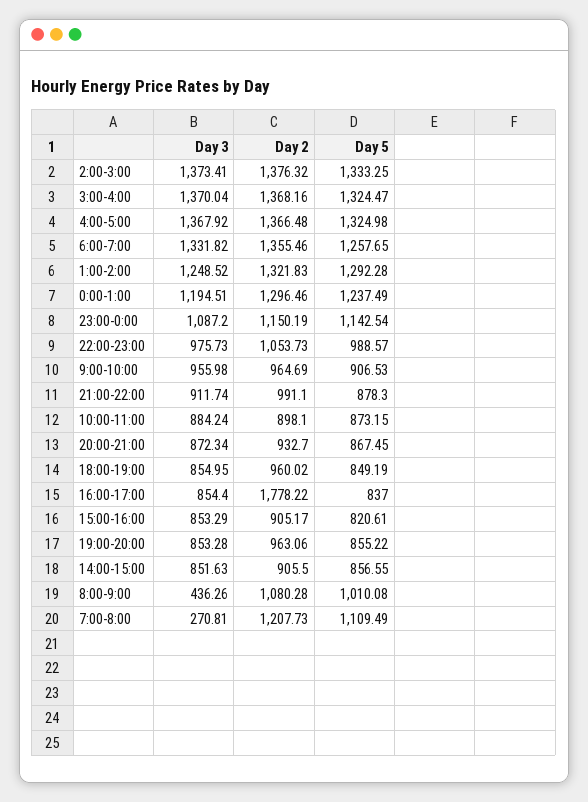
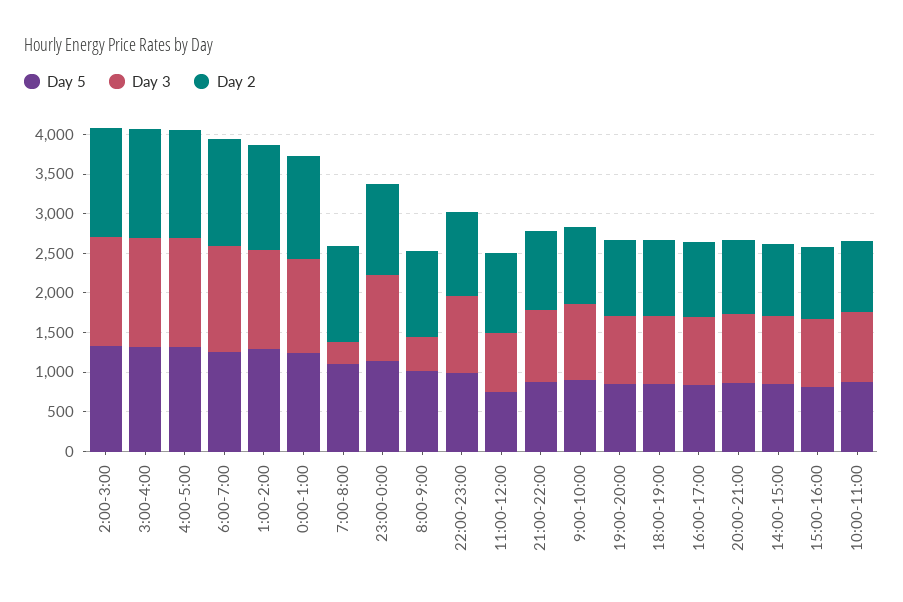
Day 2, 16:00-17:00: 1778.22 -> 1000
Day 5, 11:00-12:00: none -> 750
Day 3, 11:00-12:00: none -> 750
Day 2, 11:00-12:00: none -> 1000

